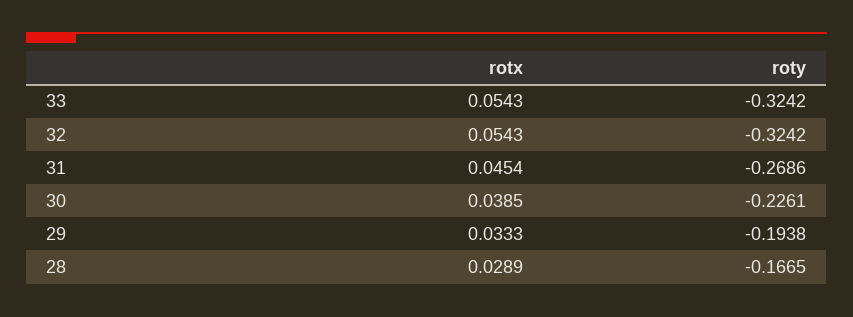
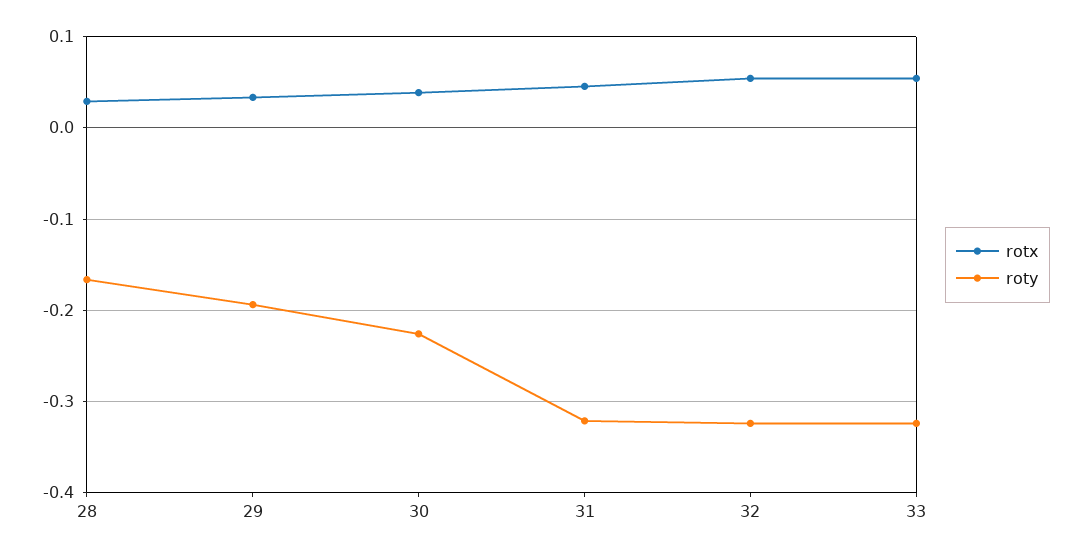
roty, 31: -0.2686 -> -0.32

